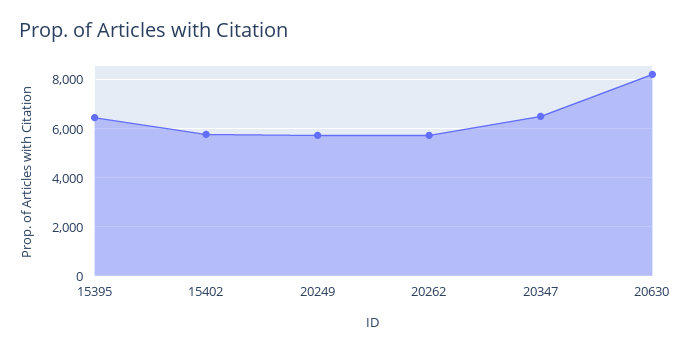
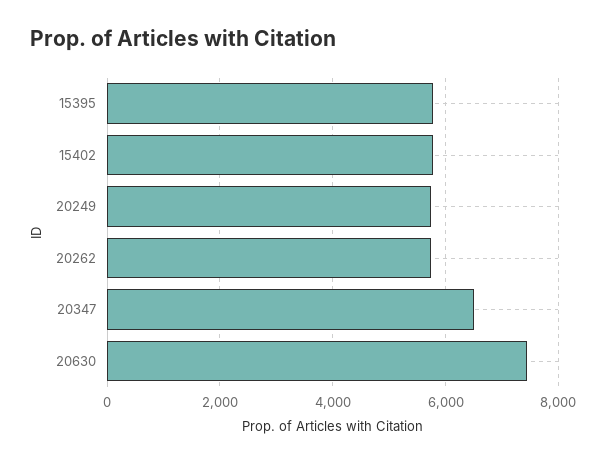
15395: 6500 -> 5800
20630: 8250 -> 7400

